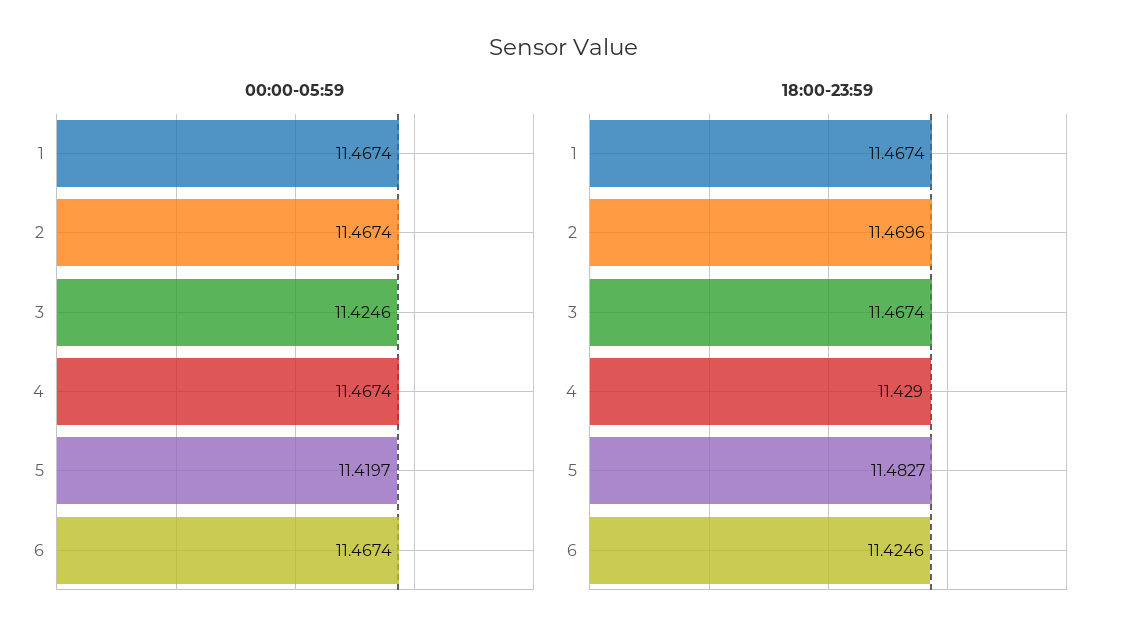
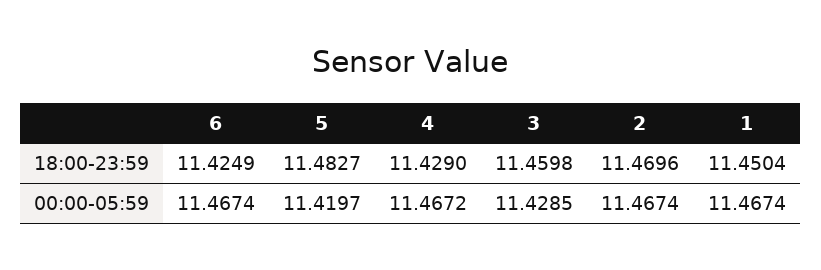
00:00-05:59, 3: 11.4246 -> 11.4285
00:00-05:59, 4: 11.4674 -> 11.4672
18:00-23:59, 1: 11.4674 -> 11.4504
18:00-23:59, 3: 11.4674 -> 11.4598
18:00-23:59, 6: 11.4246 -> 11.4249

